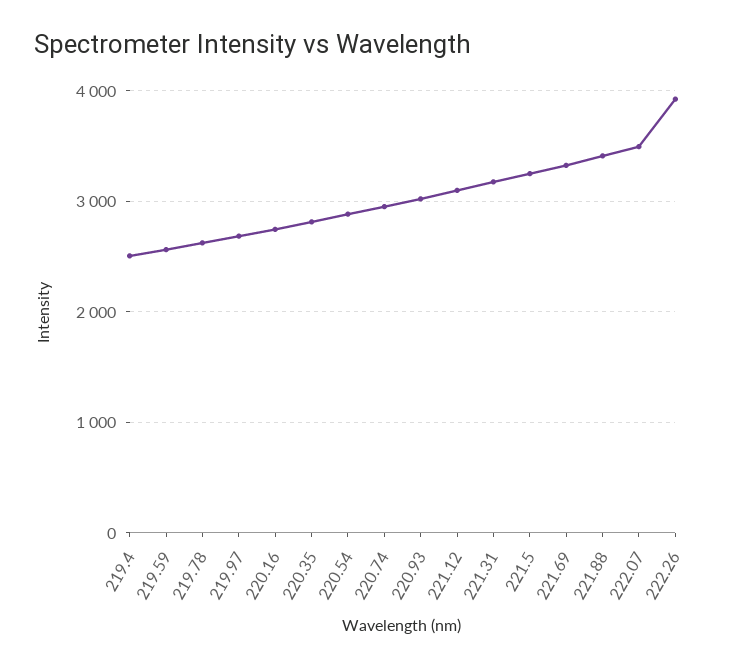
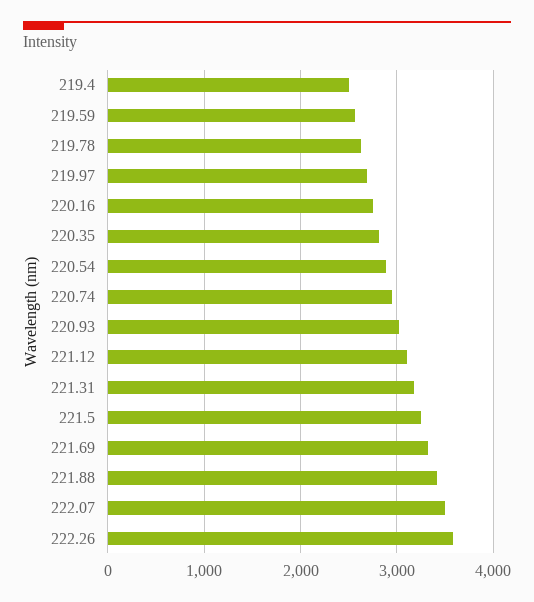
222.26: 3900 -> 3600

